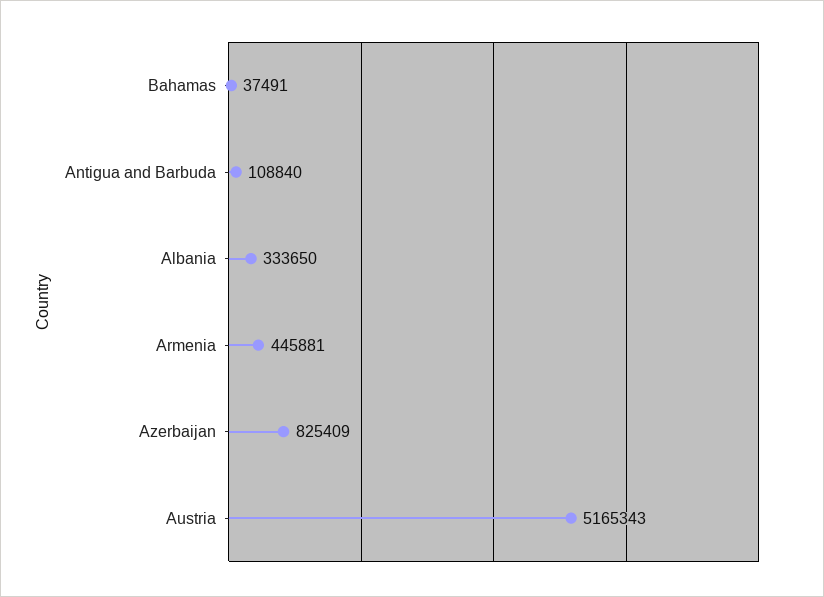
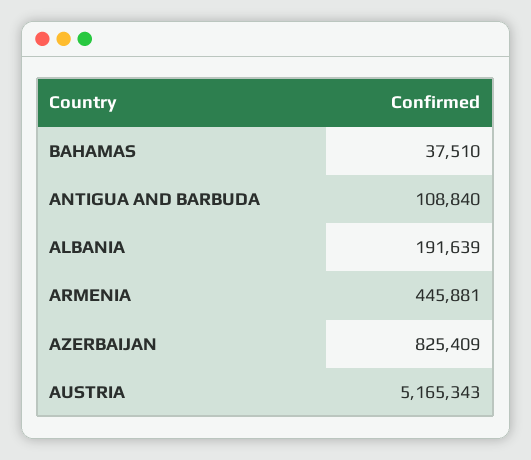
Bahamas: 37491 -> 37510
Albania: 333650 -> 191639

